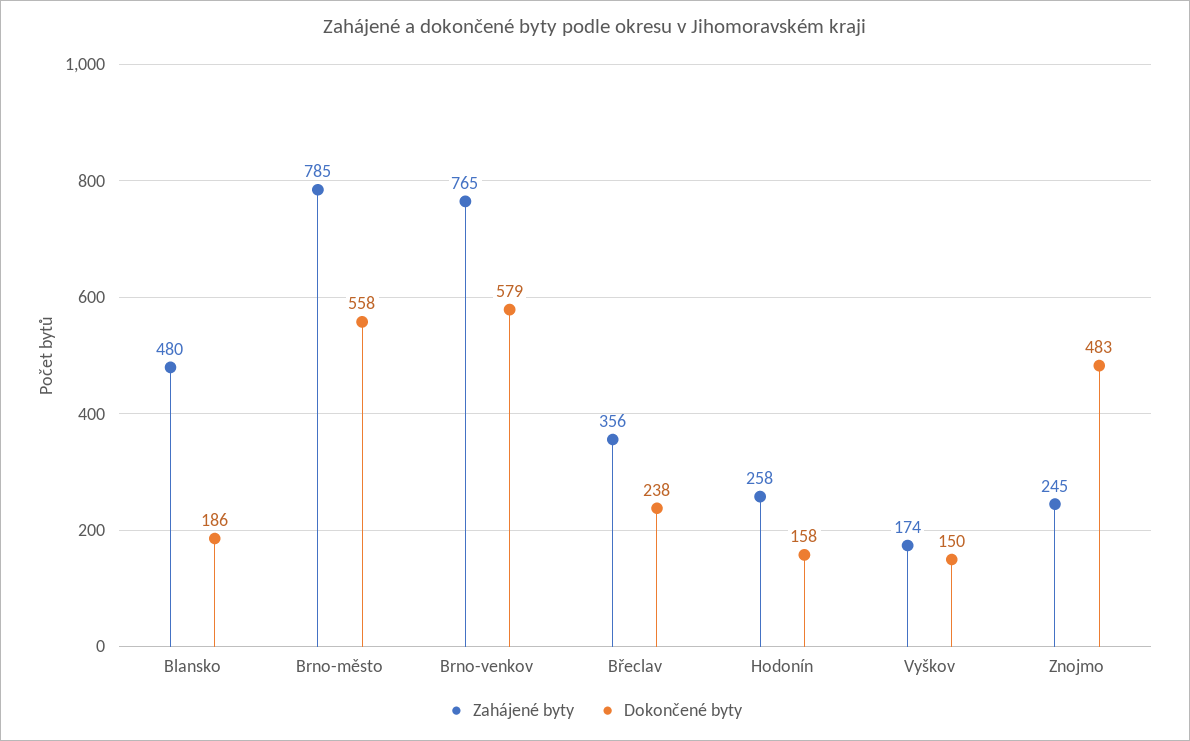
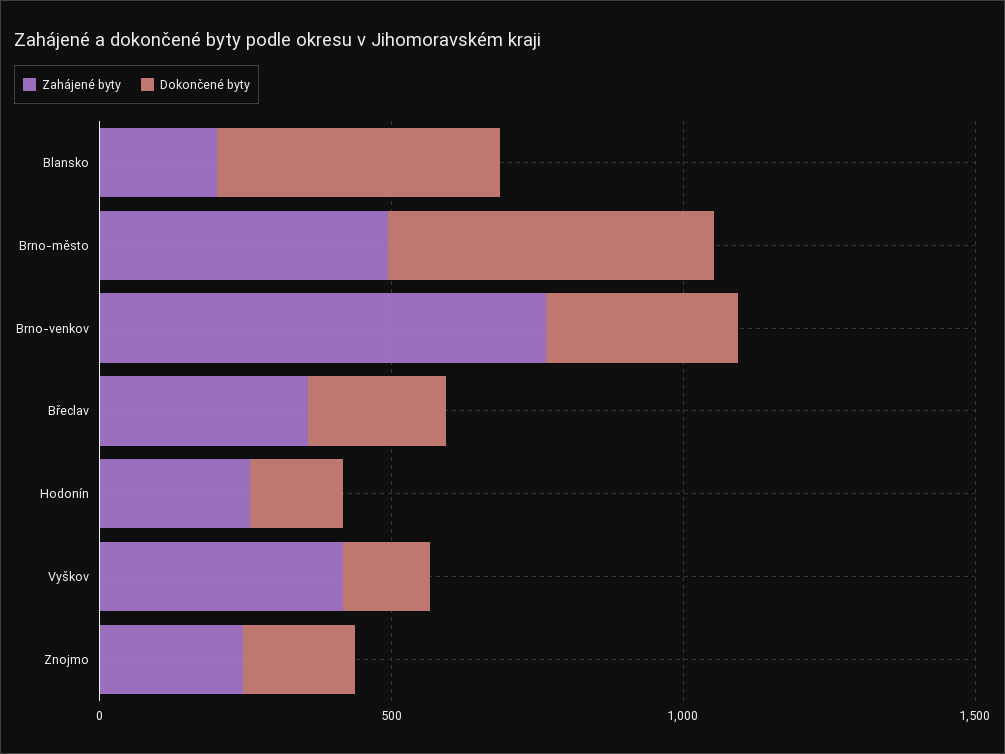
Zahájené byty, Blansko: 480 -> 200
Dokončené byty, Blansko: 186 -> 500
Zahájené byty, Brno-město: 785 -> 500
Dokončené byty, Brno-venkov: 579 -> 300
Zahájené byty, Vyškov: 174 -> 400
Dokončené byty, Znojmo: 483 -> 200

